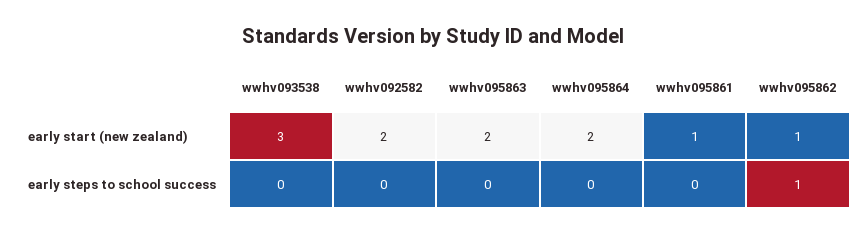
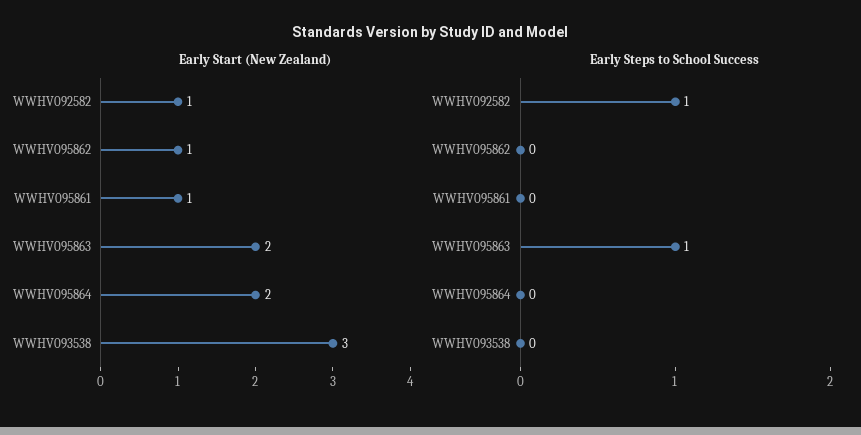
early start (new zealand), wwhv092582: 2 -> 1
early steps to school success, wwhv092582: 0 -> 1
early steps to school success, wwhv095863: 0 -> 1
early steps to school success, wwhv095862: 1 -> 0

